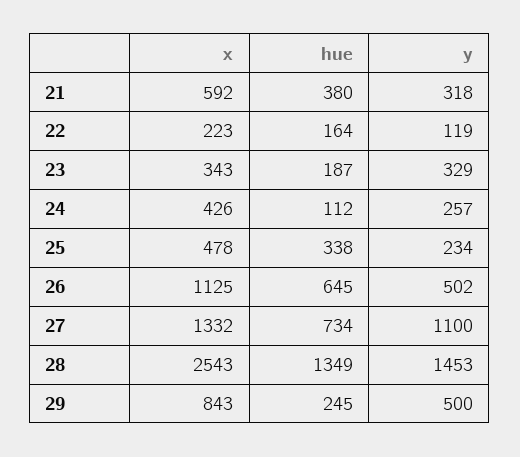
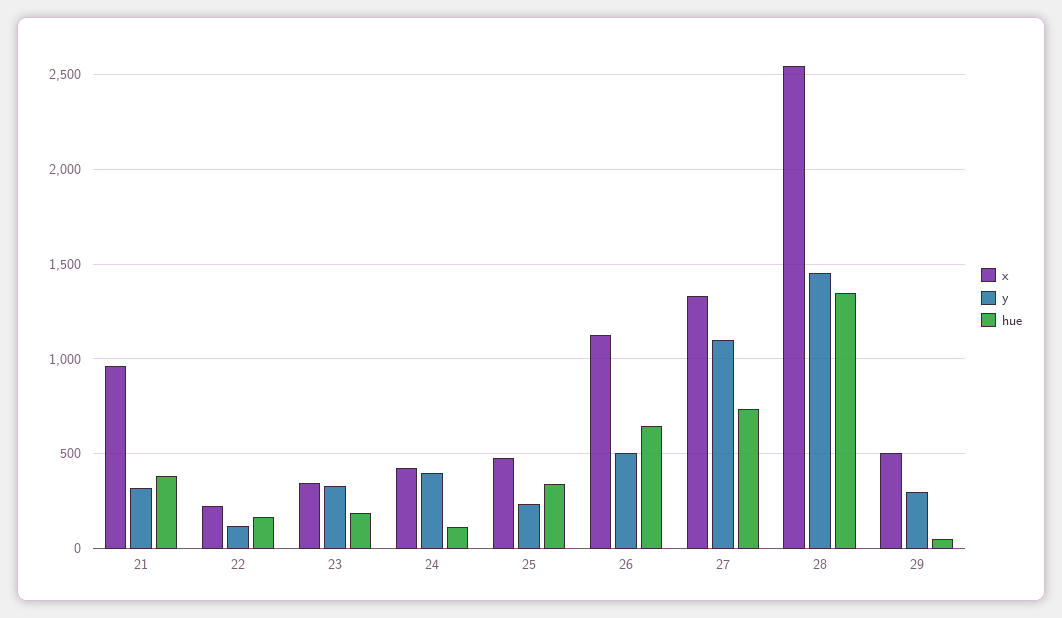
x, 21: 592 -> 950
y, 24: 257 -> 400
x, 29: 843 -> 500
hue, 29: 245 -> 50
y, 29: 500 -> 300

